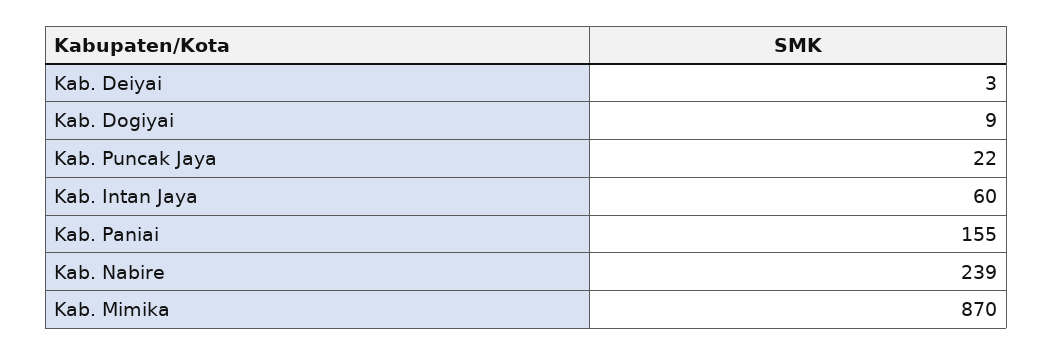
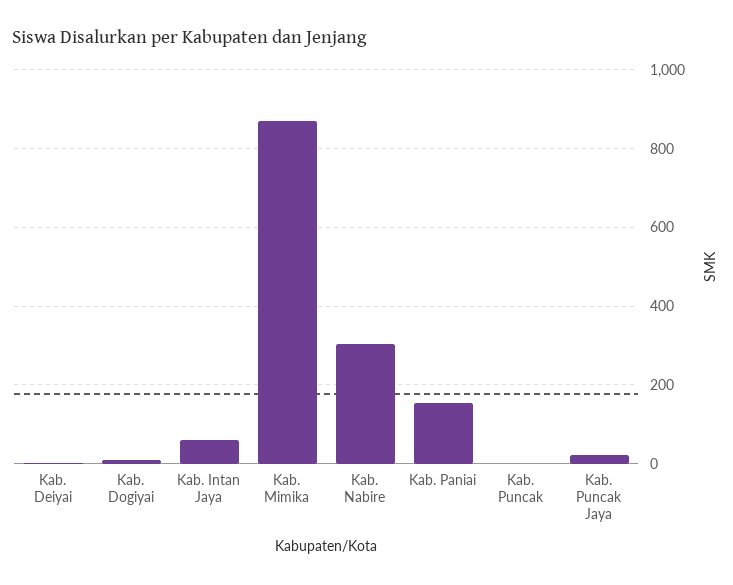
Kab. Nabire: 239 -> 300
Kab. Puncak: none -> 0

